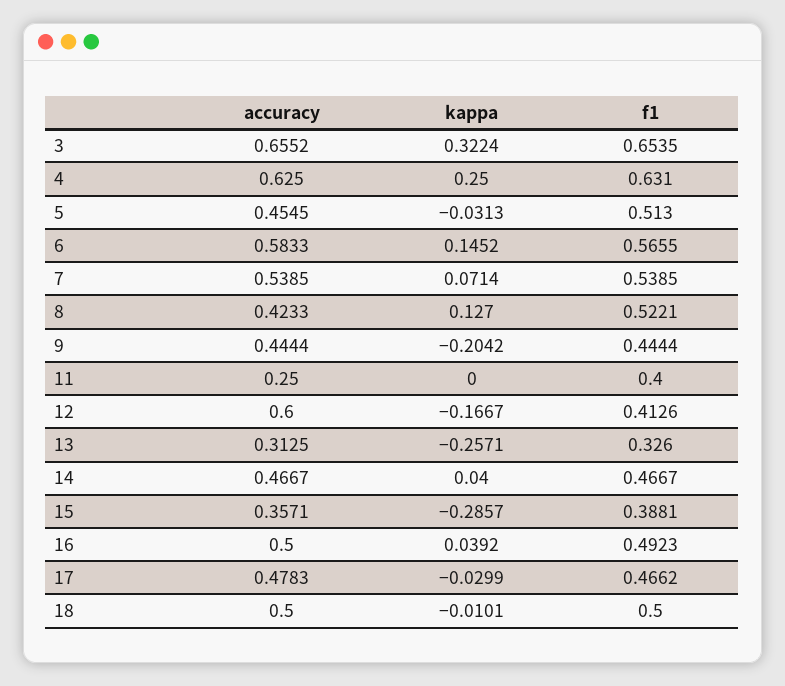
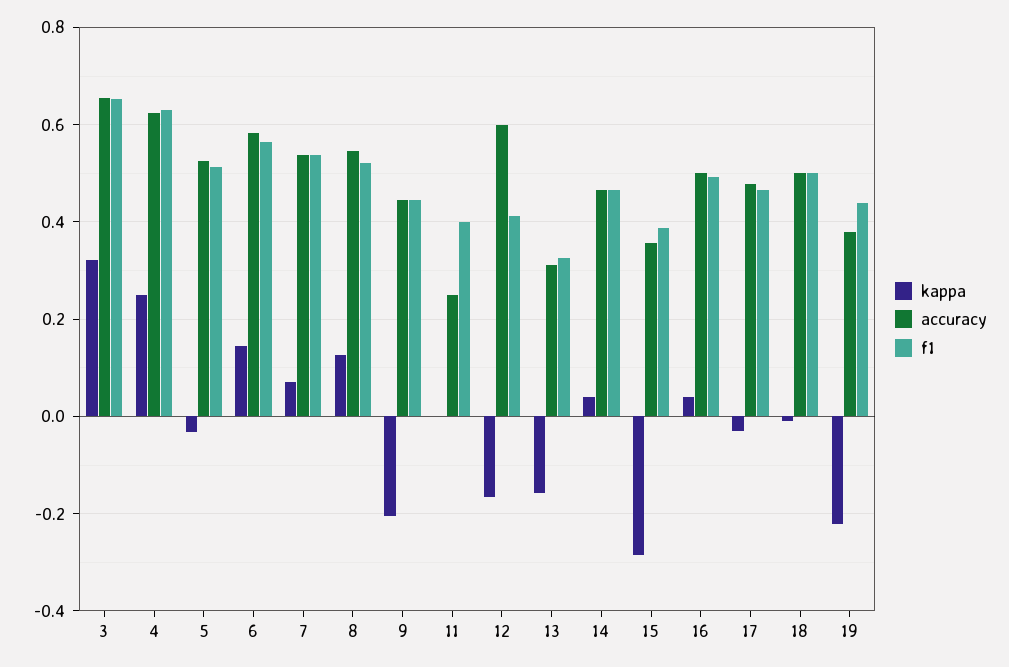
accuracy, 5: 0.4545 -> 0.52
accuracy, 8: 0.4233 -> 0.54
kappa, 13: -0.2571 -> -0.16
kappa, 19: none -> -0.22
accuracy, 19: none -> 0.38
f1, 19: none -> 0.44

